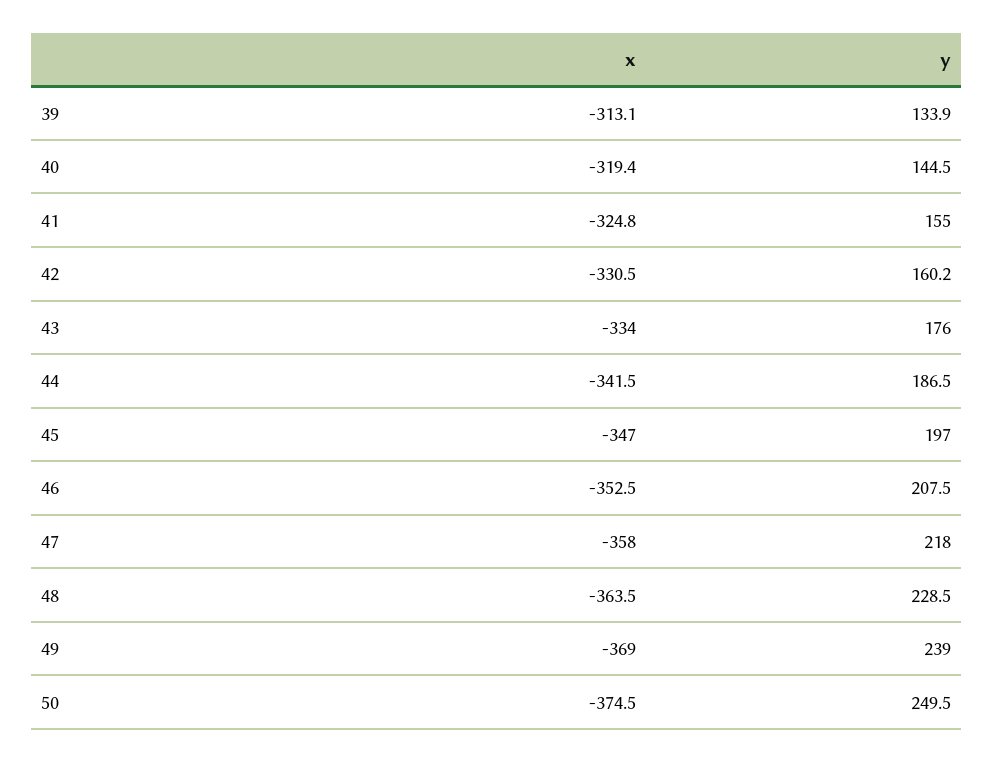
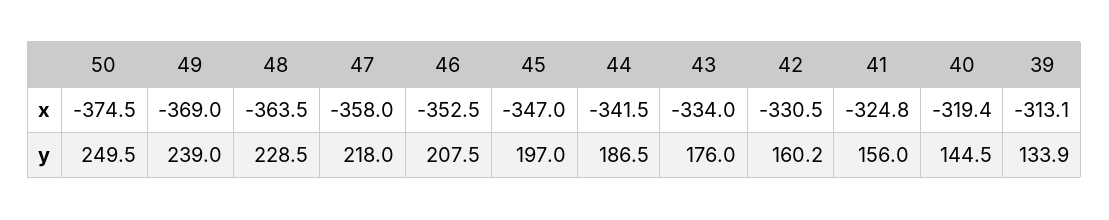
y, 41: 155 -> 156

